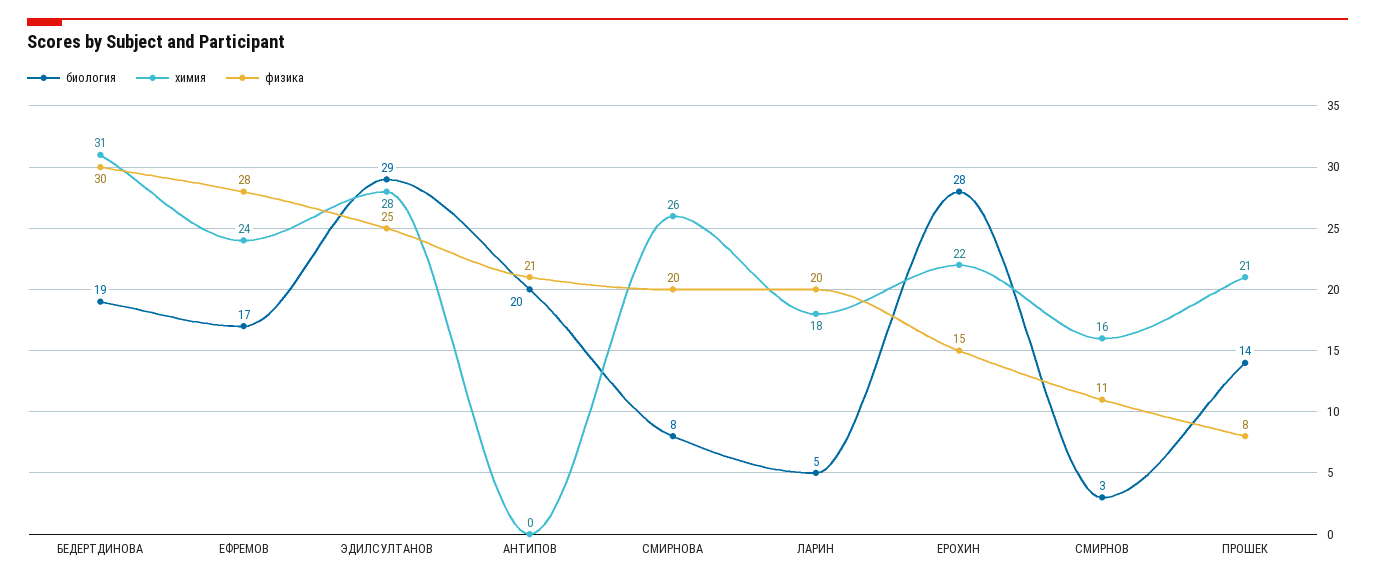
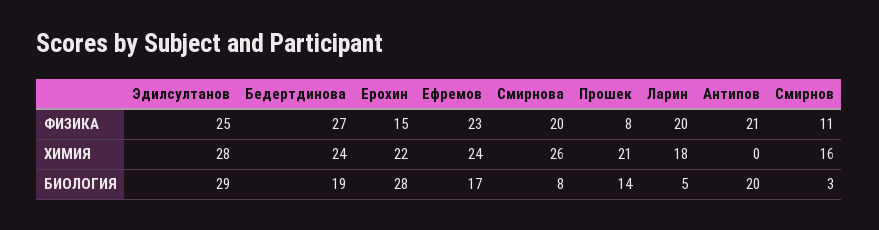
химия, БЕДЕРТДИНОВА: 31 -> 24
физика, БЕДЕРТДИНОВА: 30 -> 27
физика, ЕФРЕМОВ: 28 -> 23

